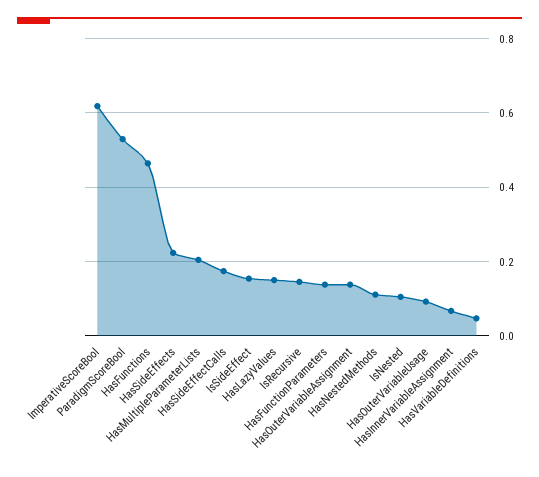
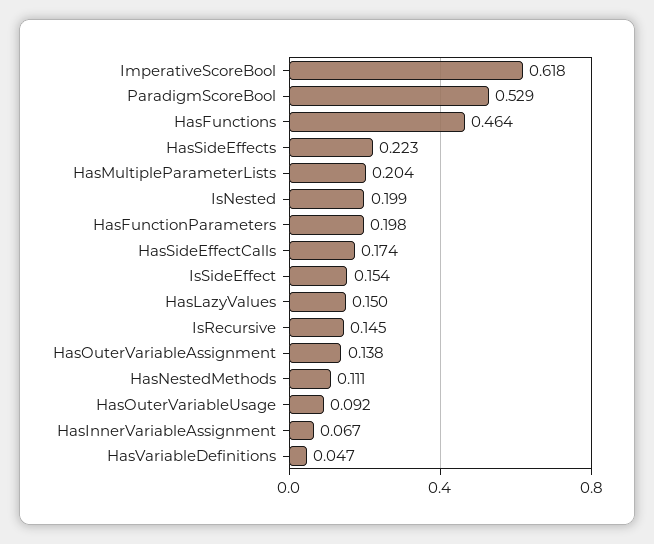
HasFunctionParameters: 0.14 -> 0.198
IsNested: 0.1 -> 0.199

